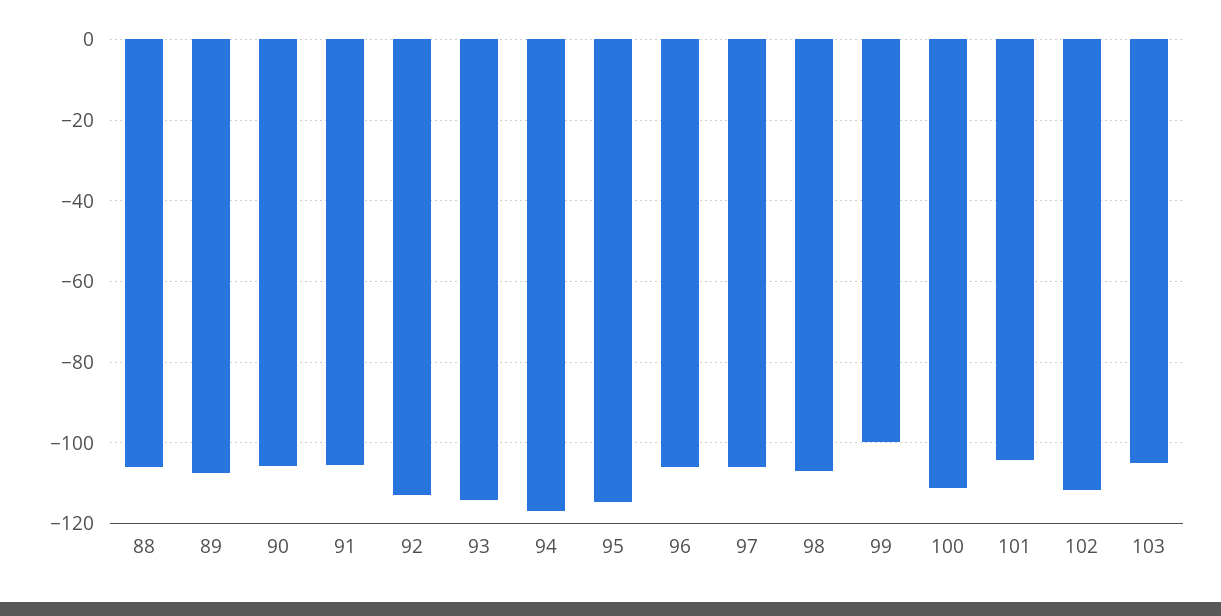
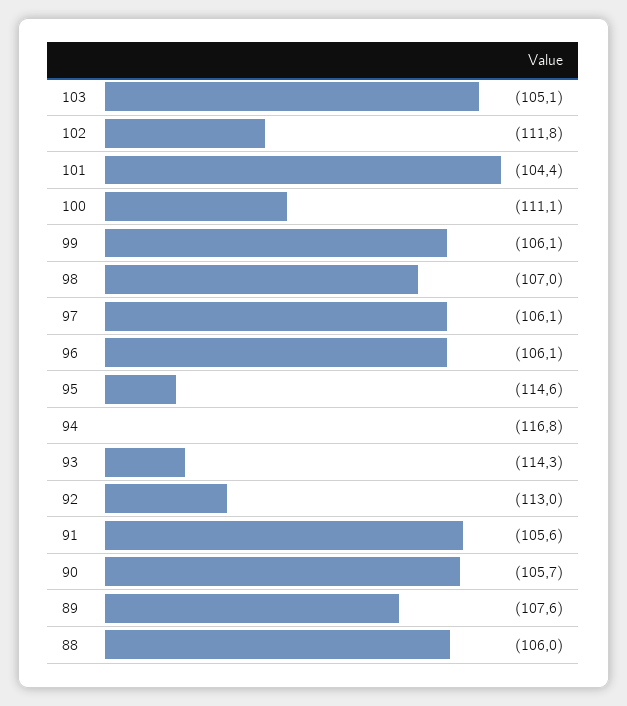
99: -100 -> -106.1

